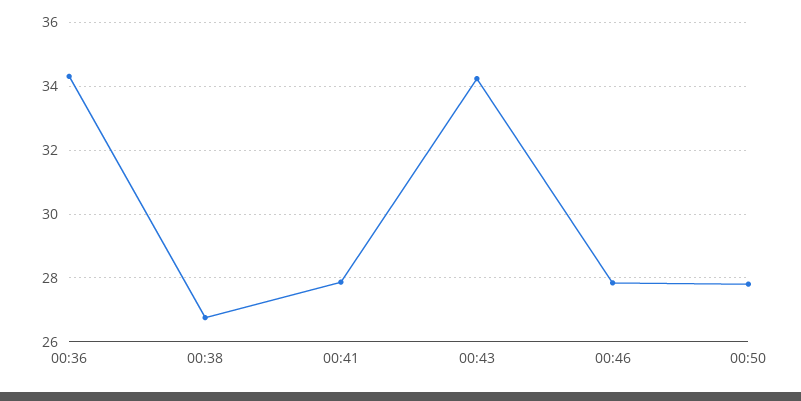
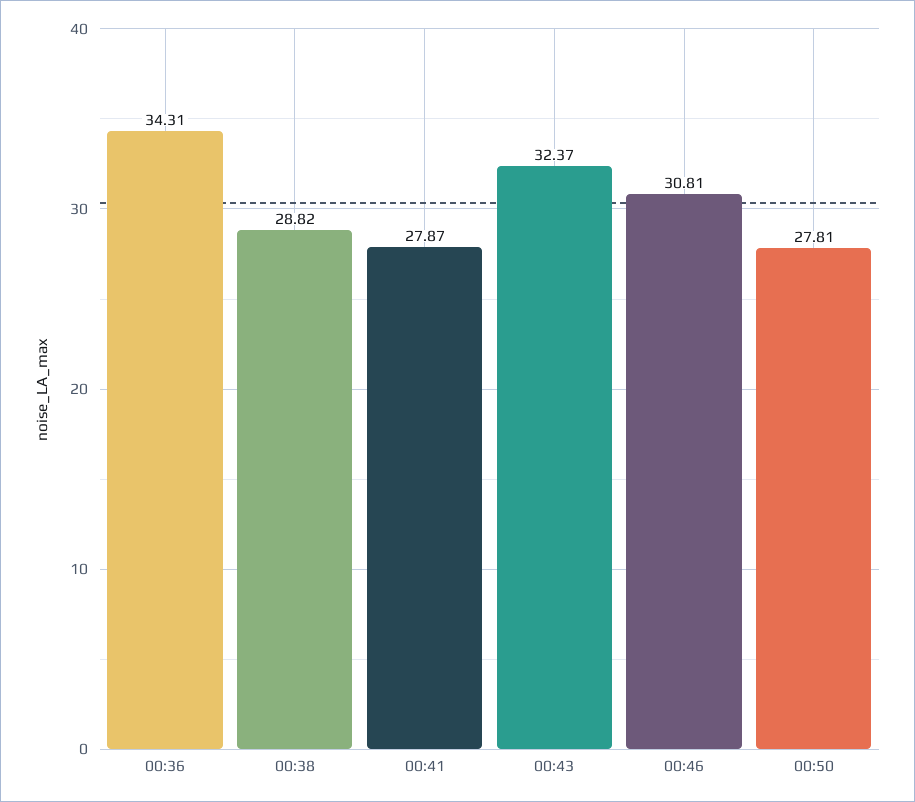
00:38: 26.8 -> 28.82
00:43: 34.2 -> 32.37
00:46: 27.8 -> 30.81

